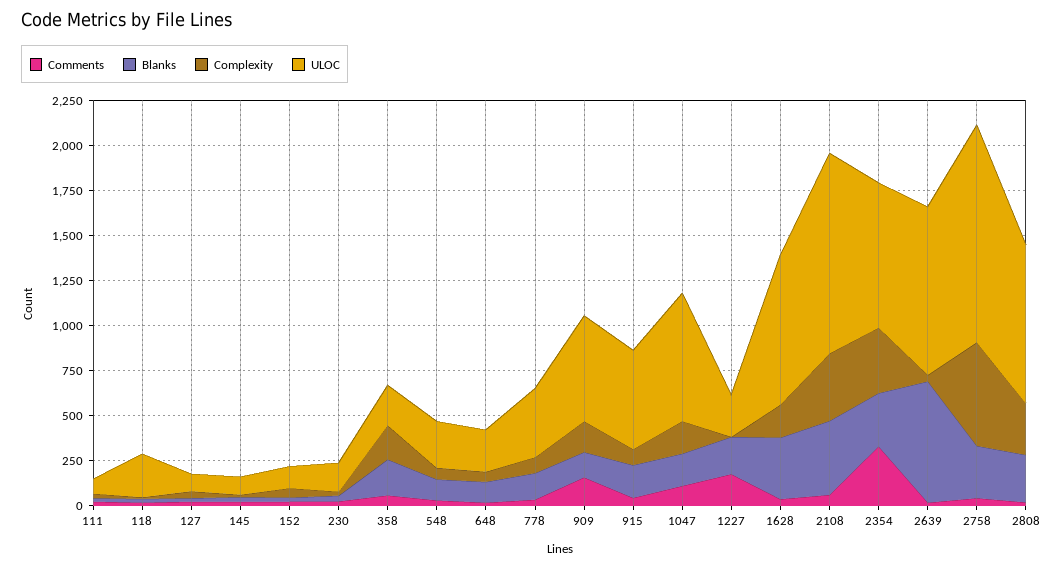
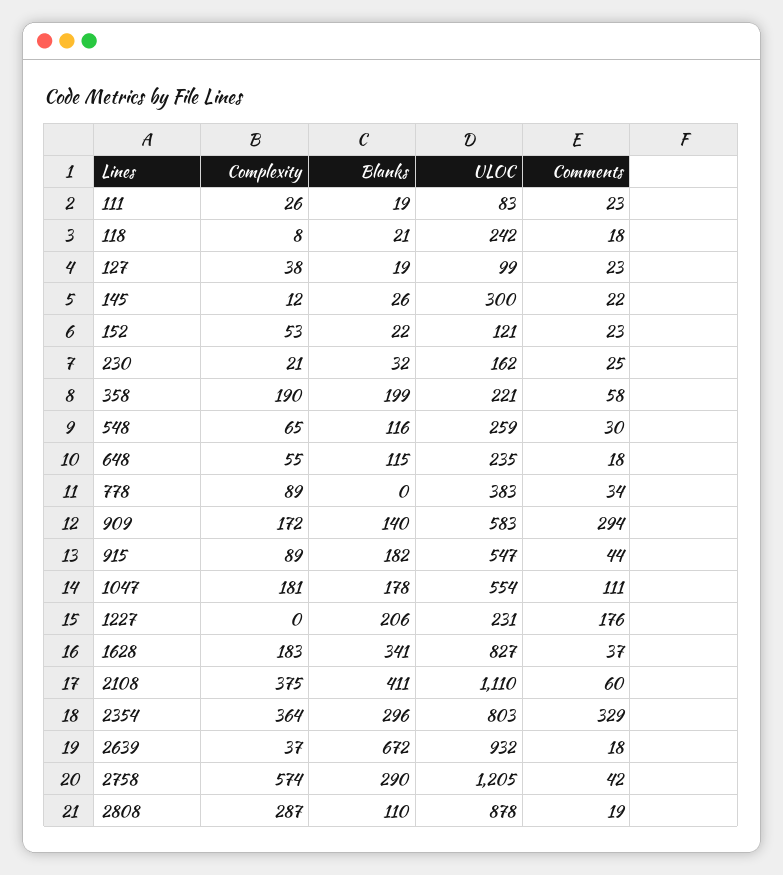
ULOC, 145: 100 -> 300
Blanks, 778: 150 -> 0
Comments, 909: 150 -> 294
ULOC, 1047: 700 -> 554
Blanks, 2808: 250 -> 110

